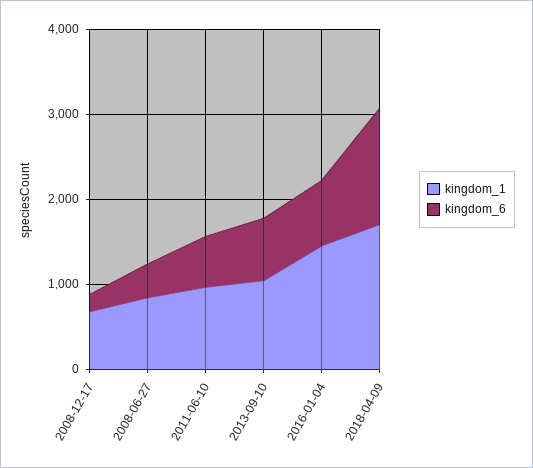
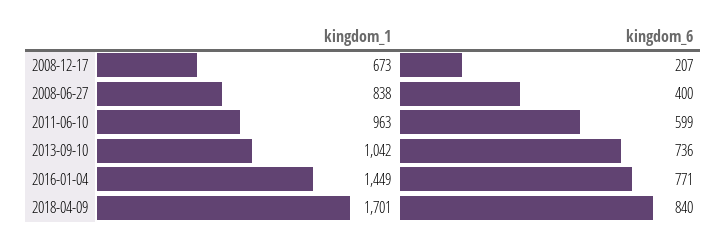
kingdom_6, 2018-04-09: 1400 -> 840

